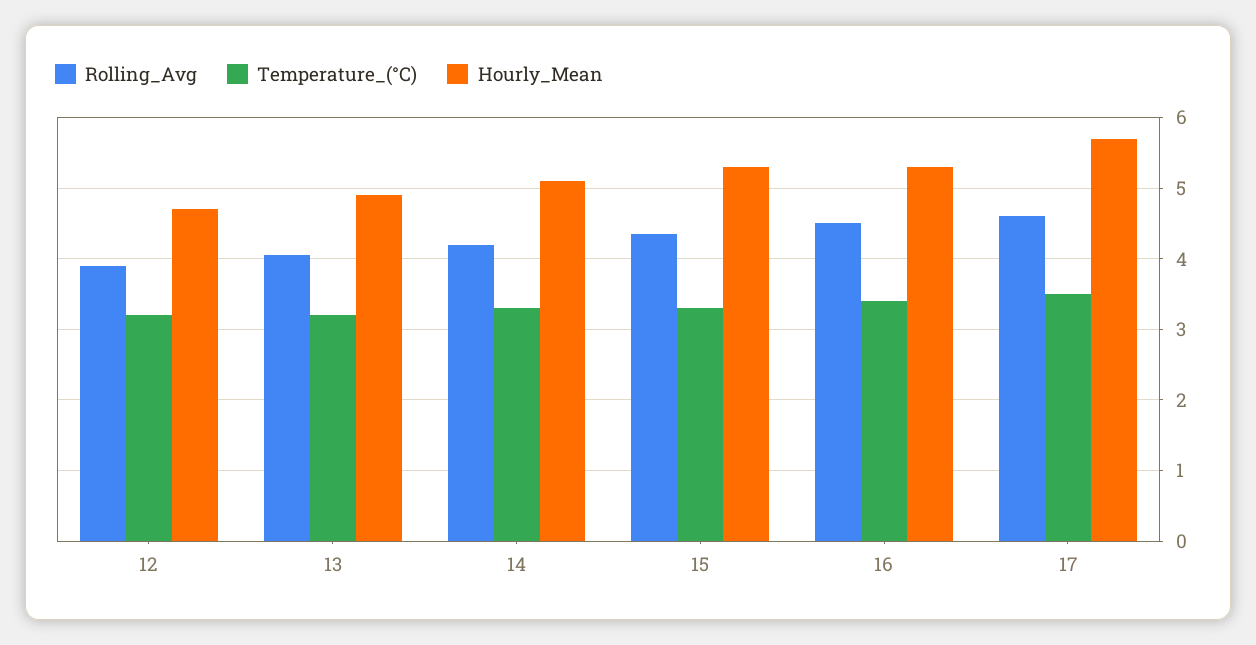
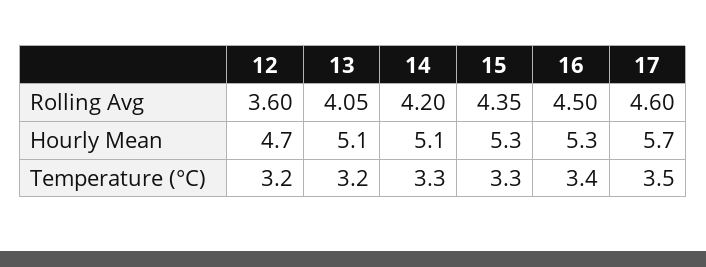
Rolling_Avg, 12: 3.9 -> 3.6
Hourly_Mean, 13: 4.9 -> 5.1

